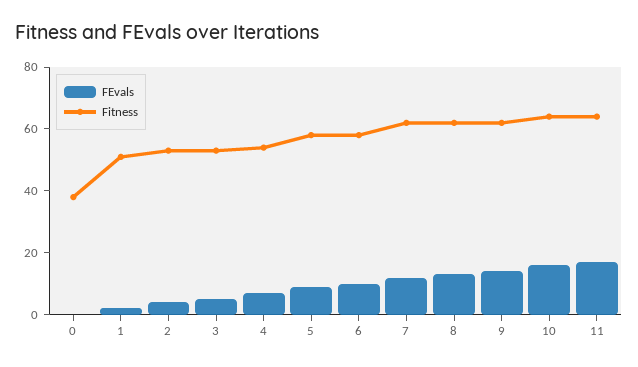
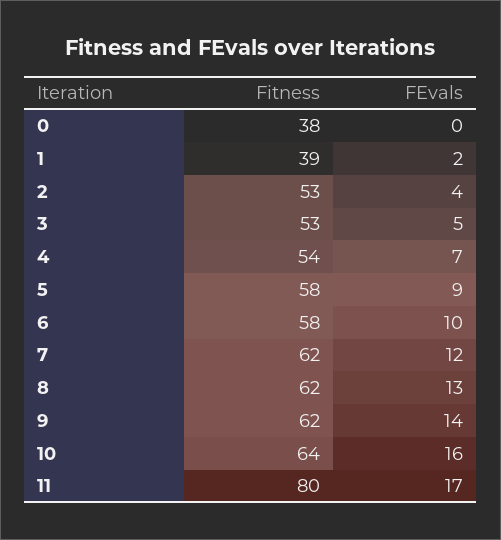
Fitness, 1: 50 -> 39
Fitness, 11: 65 -> 80

